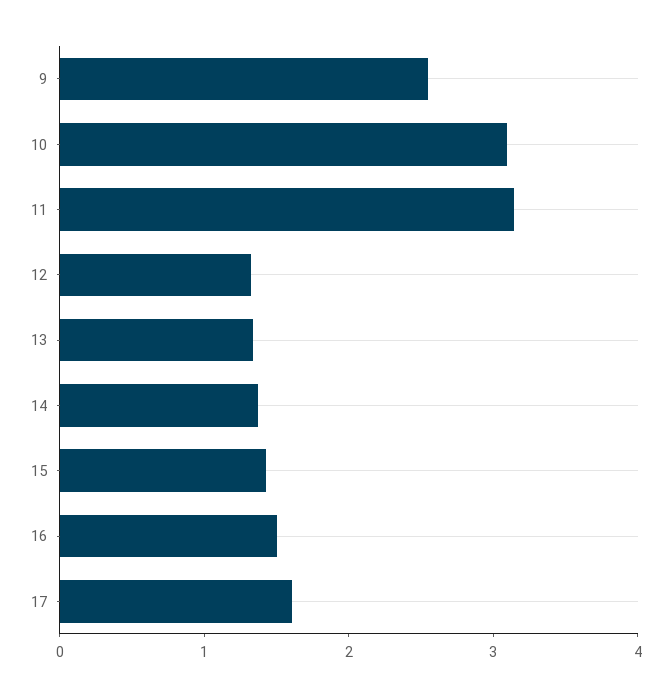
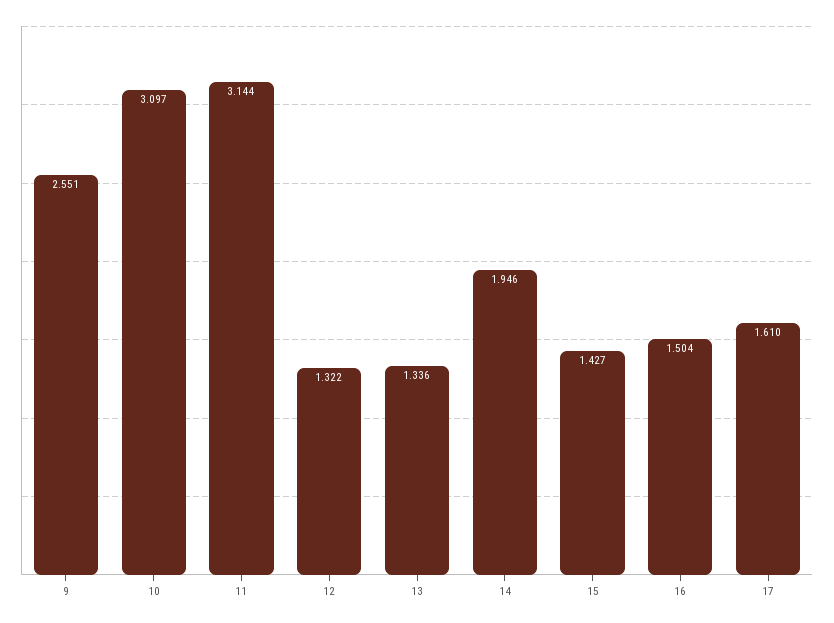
14: 1.4 -> 1.946

